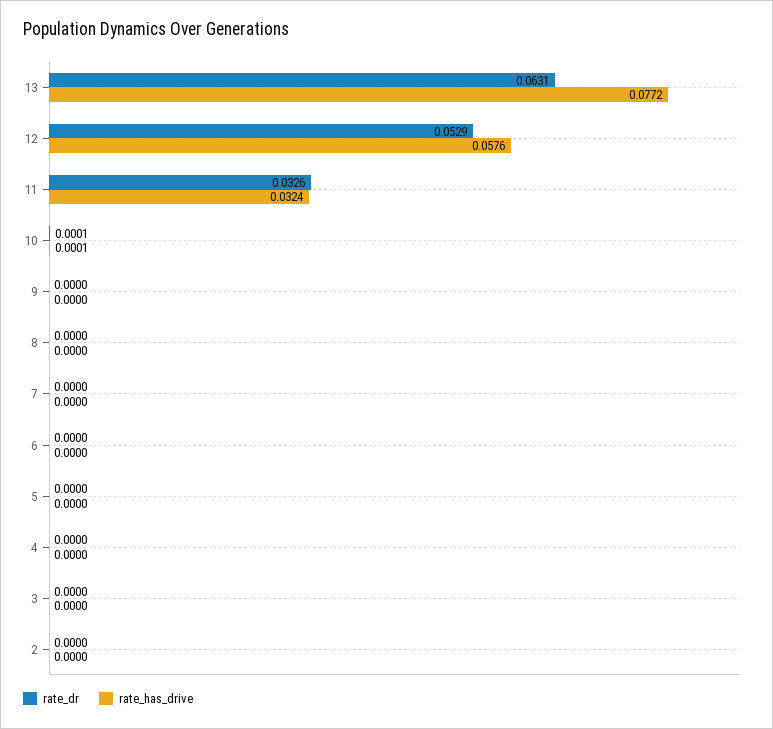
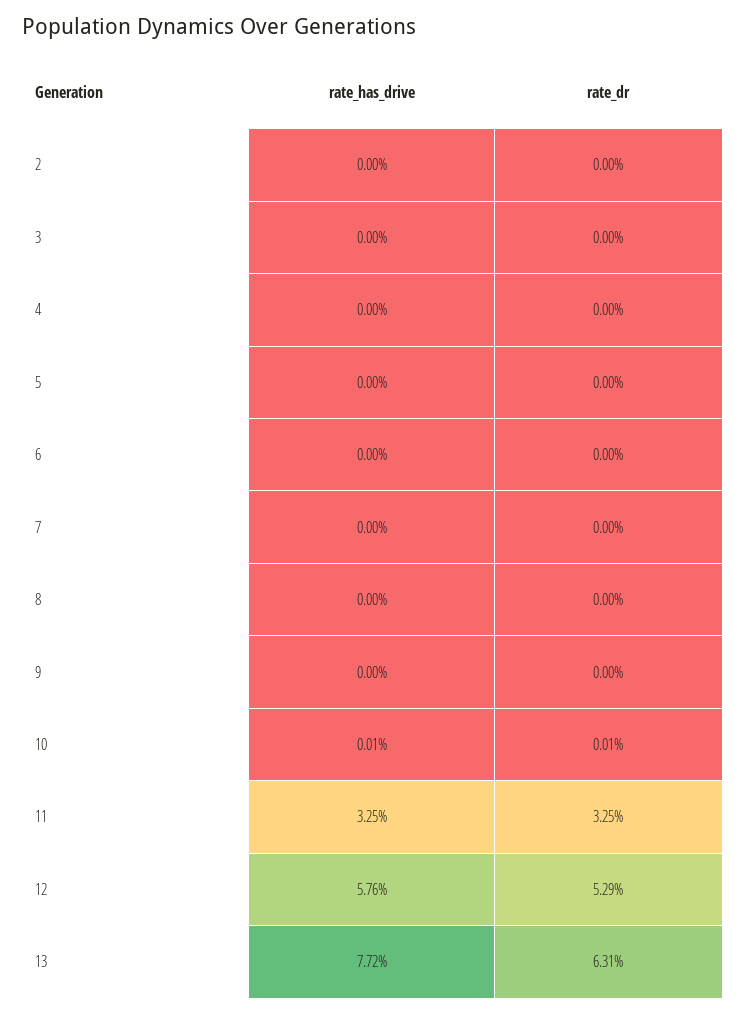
rate_dr, 11: 0.0326 -> 0.0325
rate_has_drive, 11: 0.0324 -> 0.0325

